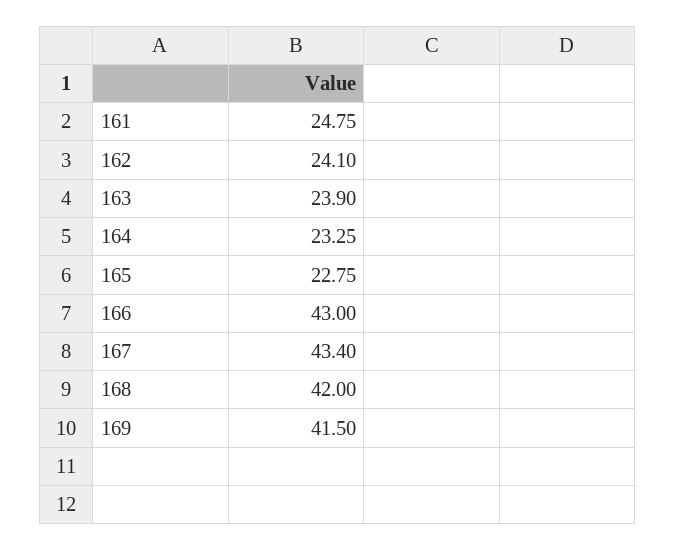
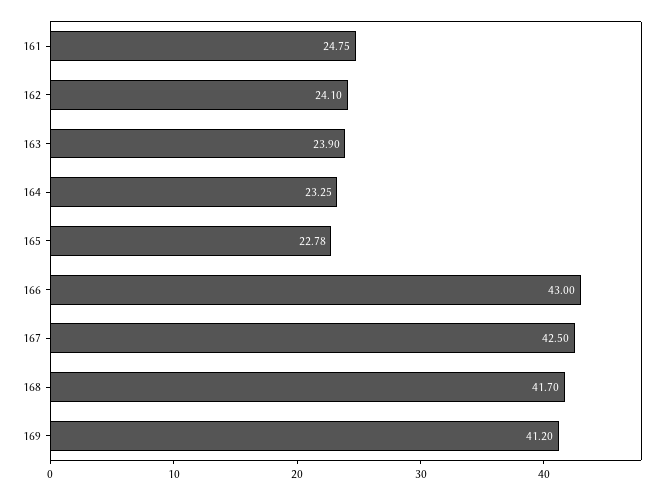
165: 22.75 -> 22.78
167: 43.4 -> 42.5
168: 42 -> 41.7
169: 41.5 -> 41.2

